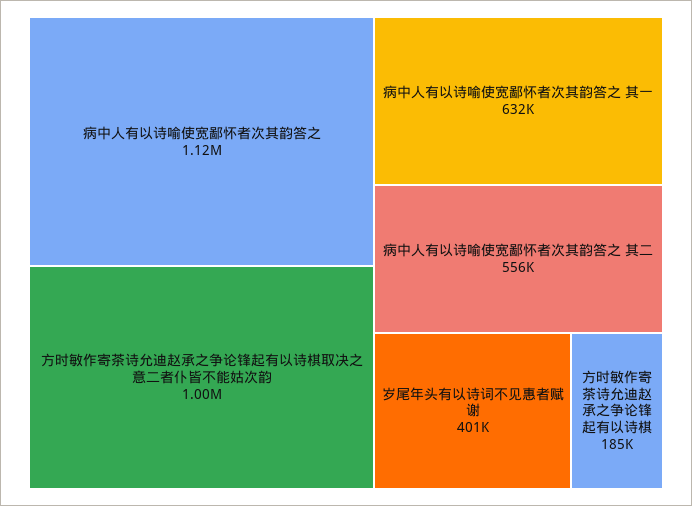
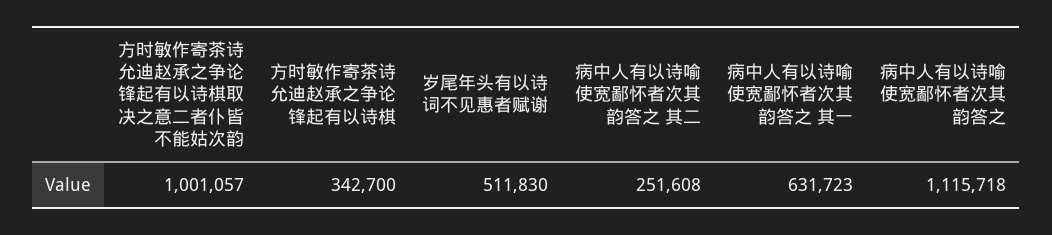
病中人有以诗喻使宽鄙怀者次其韵答之 其二: 556000 -> 251608
岁尾年头有以诗词不见惠者赋谢: 401000 -> 511830
方时敏作寄茶诗允迪赵承之争论锋起有以诗棋: 185000 -> 342700

